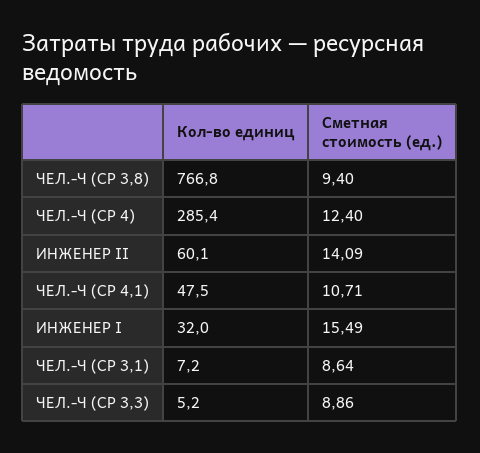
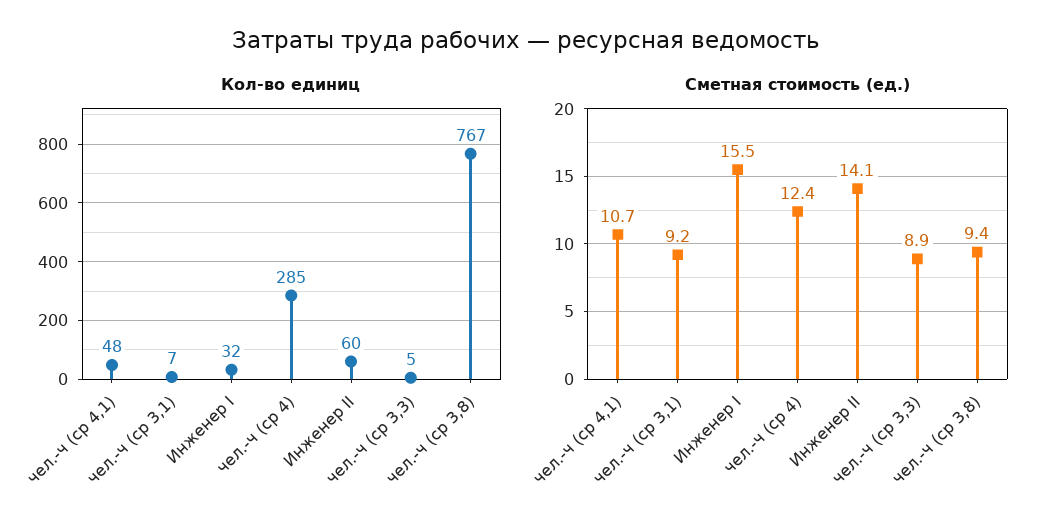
Сметная стоимость (ед.), ЧЕЛ.-Ч (СР 3,1): 8.64 -> 9.2

